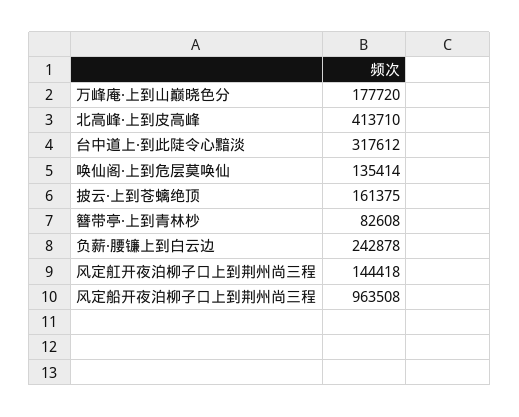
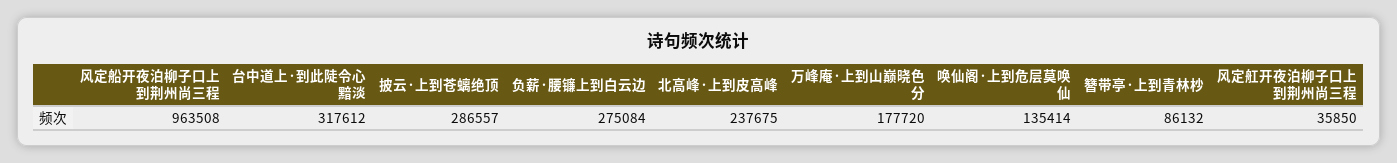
北高峰·上到皮高峰: 413710 -> 237675
披云·上到苍螭绝顶: 161375 -> 286557
簪带亭·上到青林杪: 82608 -> 86132
负薪·腰镰上到白云边: 242878 -> 275084
风定舡开夜泊柳子口上到荆州尚三程: 144418 -> 35850

